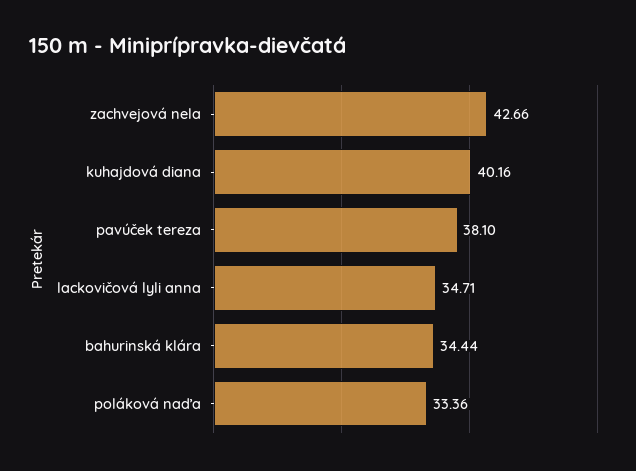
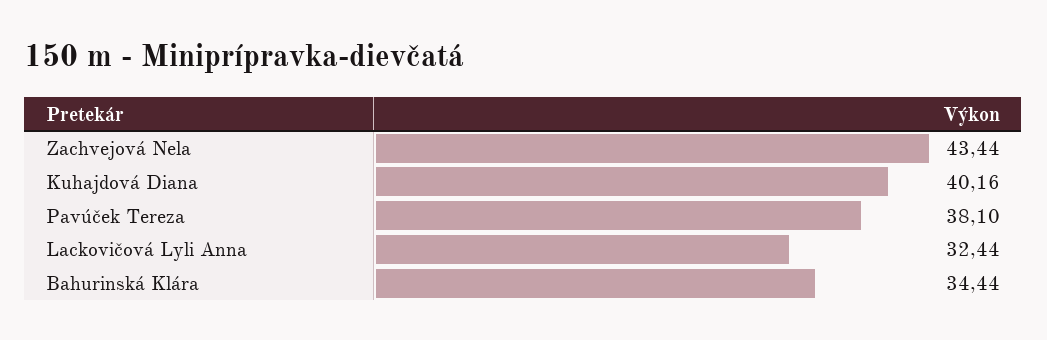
zachvejová nela: 42.66 -> 43.44
lackovičová lyli anna: 34.71 -> 32.44
poláková naďa: 33.36 -> none

